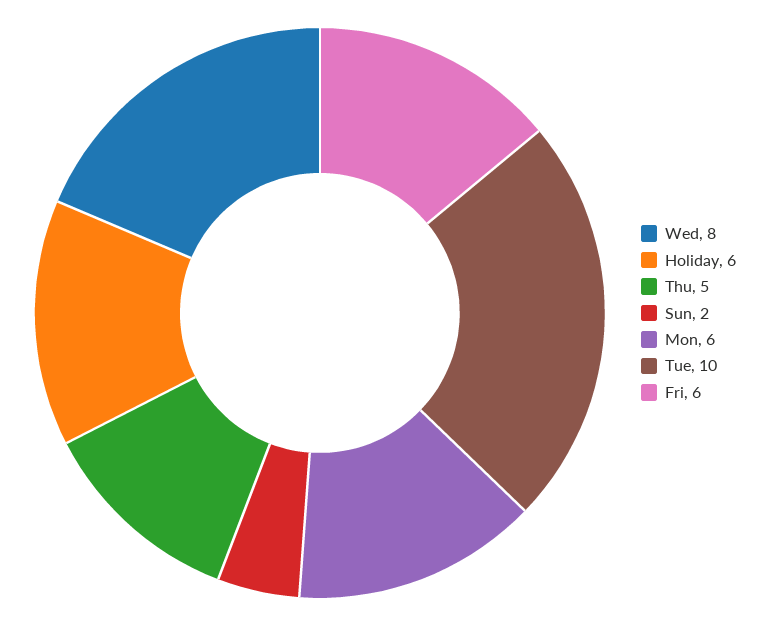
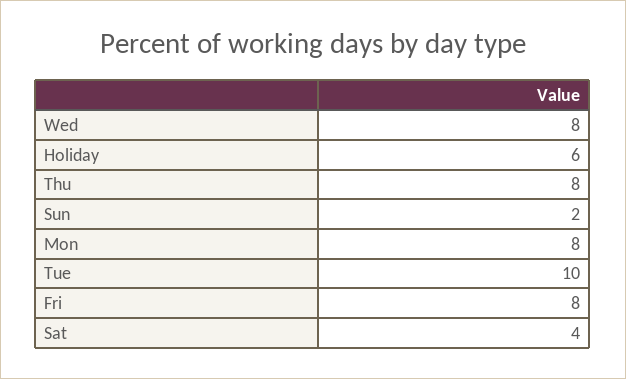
Thu: 5 -> 8
Mon: 6 -> 8
Fri: 6 -> 8
Sat: none -> 4

